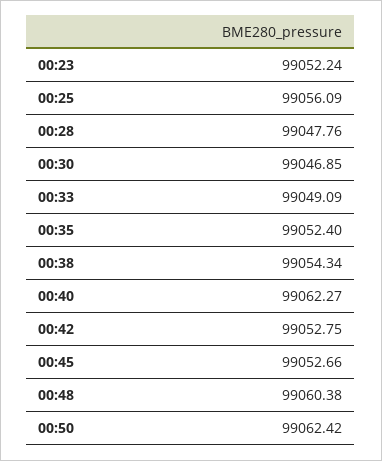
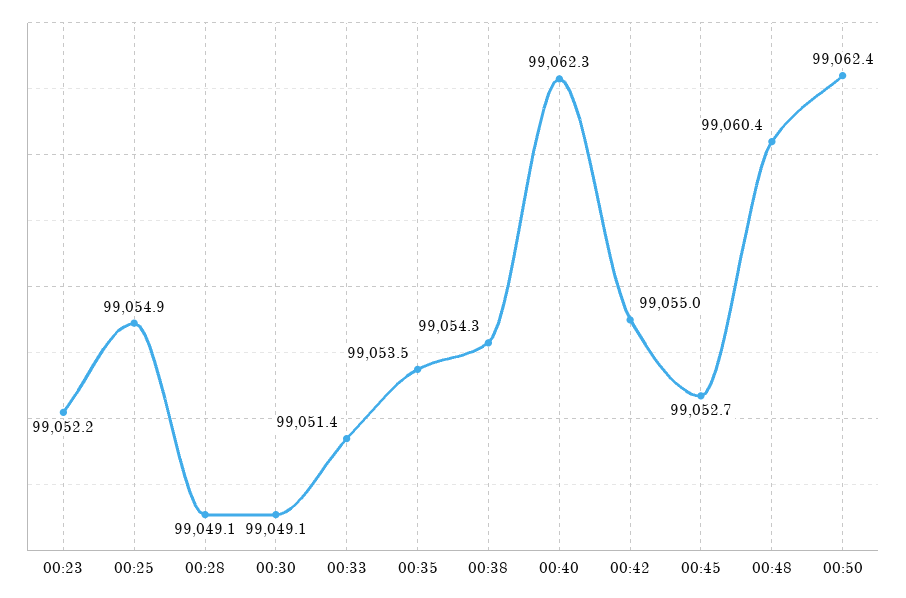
00:25: 99056.09 -> 99054.9
00:28: 99047.76 -> 99049.1
00:30: 99046.85 -> 99049.1
00:33: 99049.09 -> 99051.4
00:35: 99052.4 -> 99053.5
00:42: 99052.75 -> 99055

